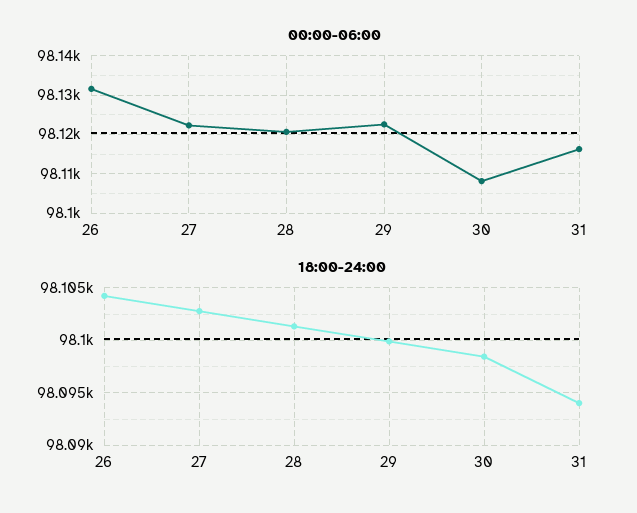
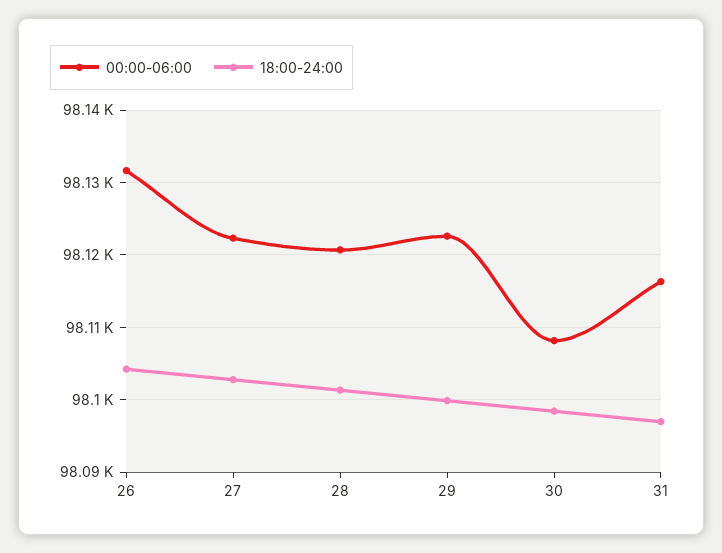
18:00-24:00, 31: 98094 -> 98097

